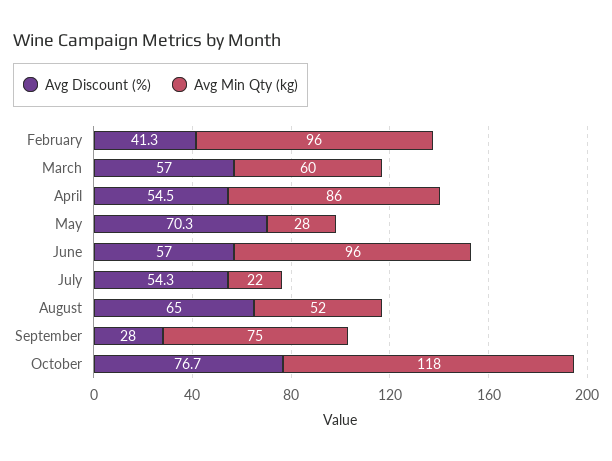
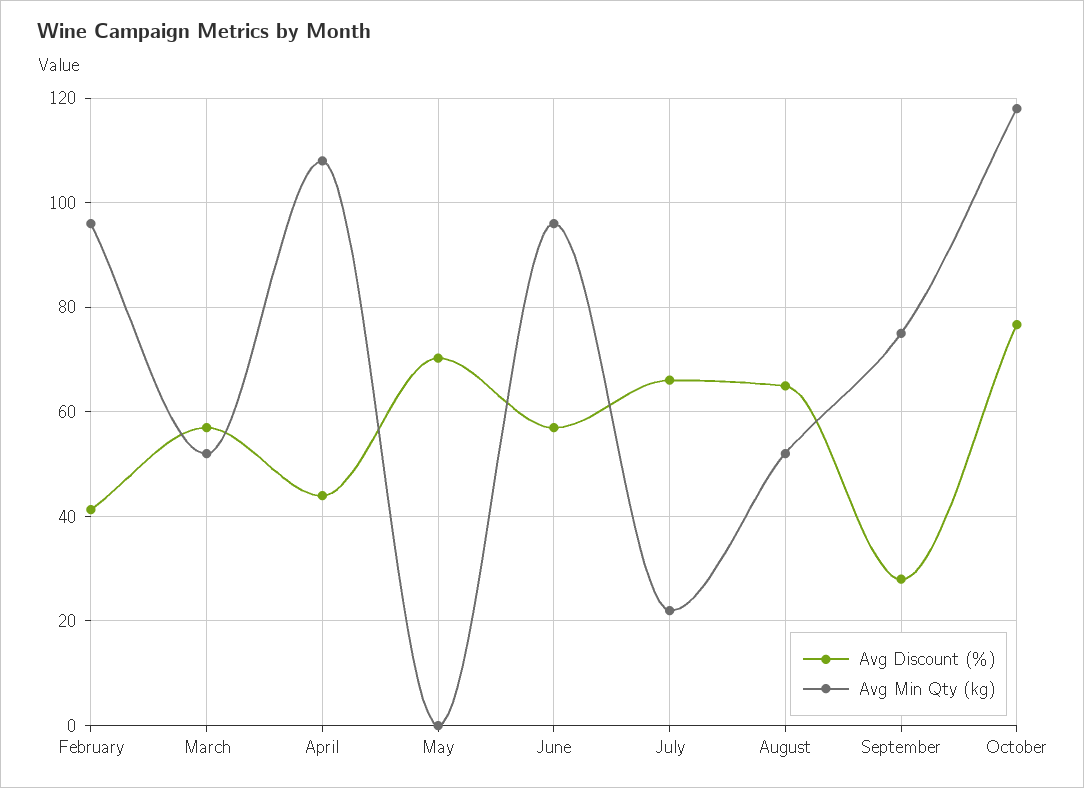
Avg Min Qty (kg), March: 60 -> 52
Avg Discount (%), April: 54.5 -> 44
Avg Min Qty (kg), April: 86 -> 108
Avg Min Qty (kg), May: 28 -> 0
Avg Discount (%), July: 54.3 -> 66

